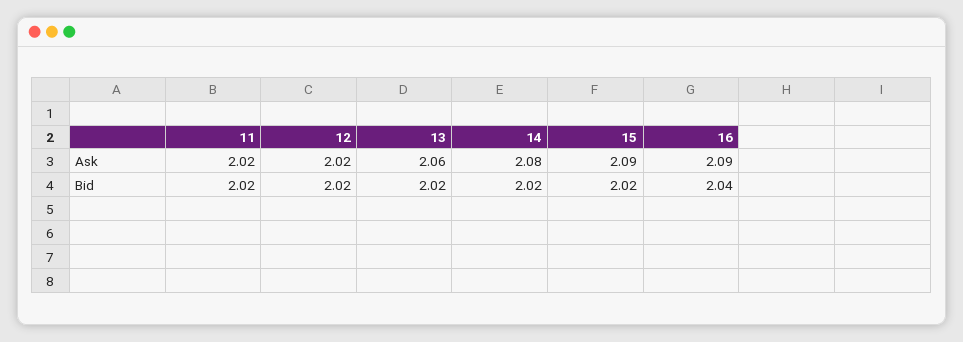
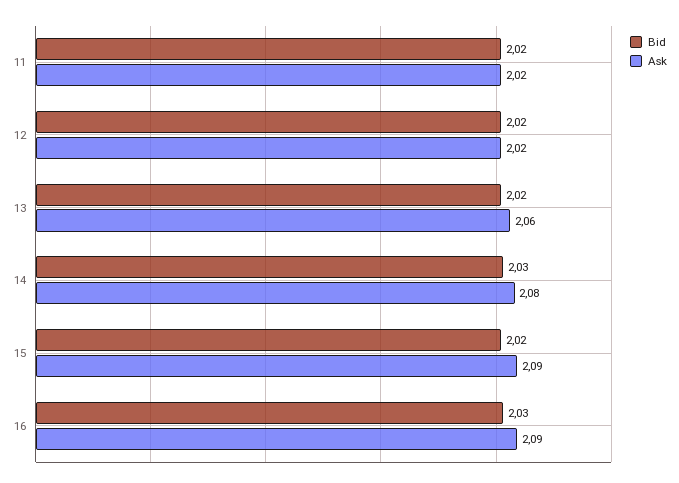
Bid, 14: 2.02 -> 2.03
Bid, 16: 2.04 -> 2.03

